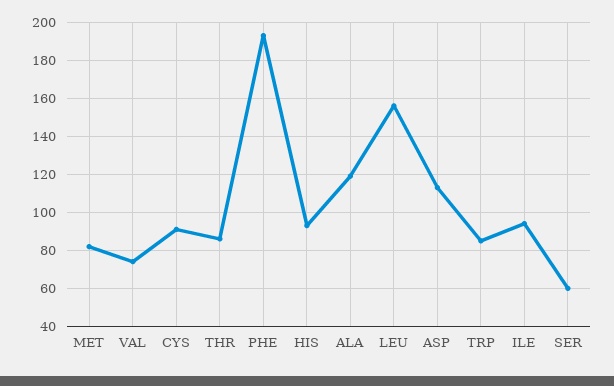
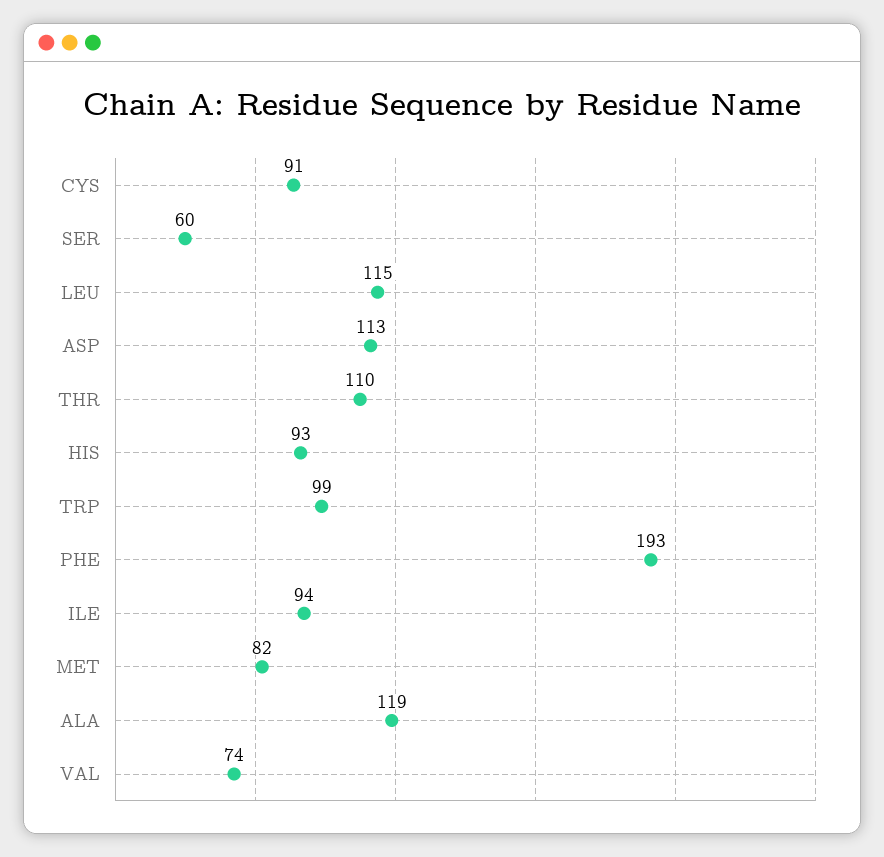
THR: 85 -> 110
LEU: 155 -> 115
TRP: 85 -> 99

